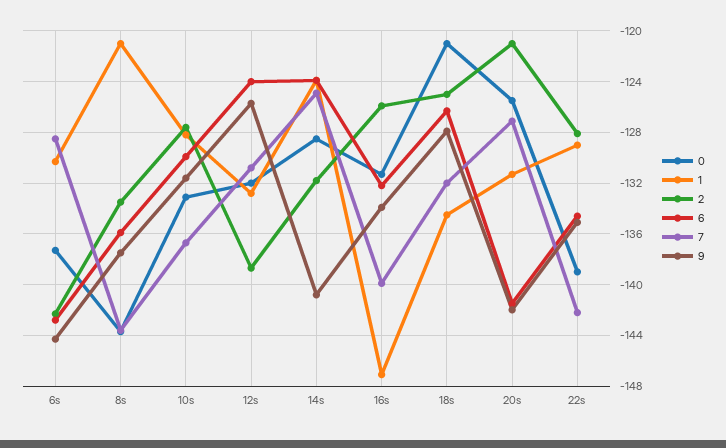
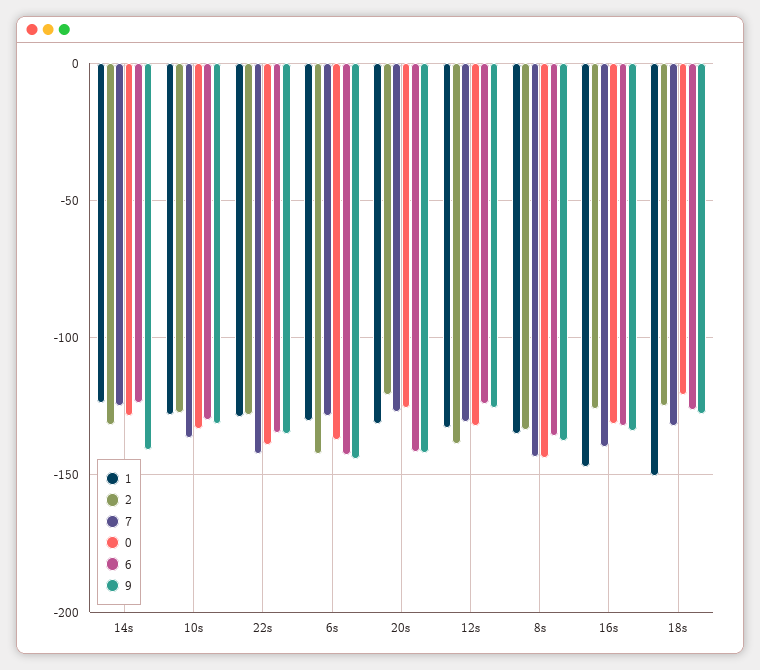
1, 8s: -121 -> -135
1, 18s: -134.5 -> -150

